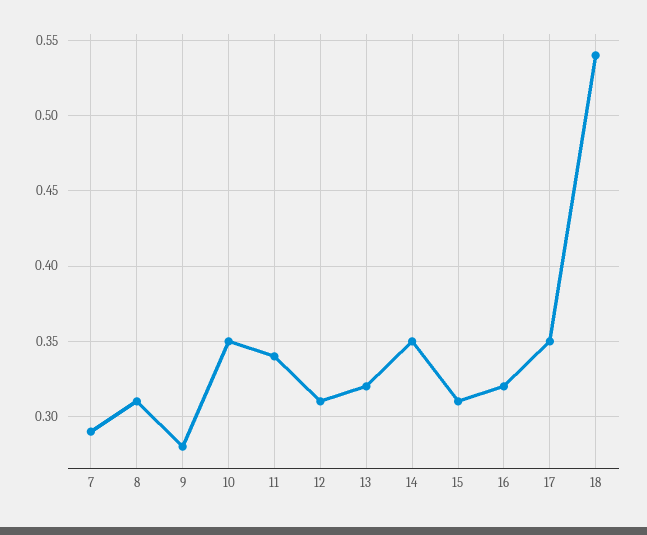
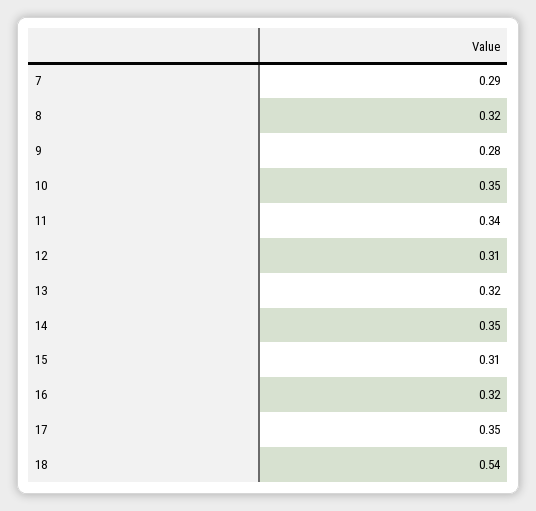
8: 0.31 -> 0.32

